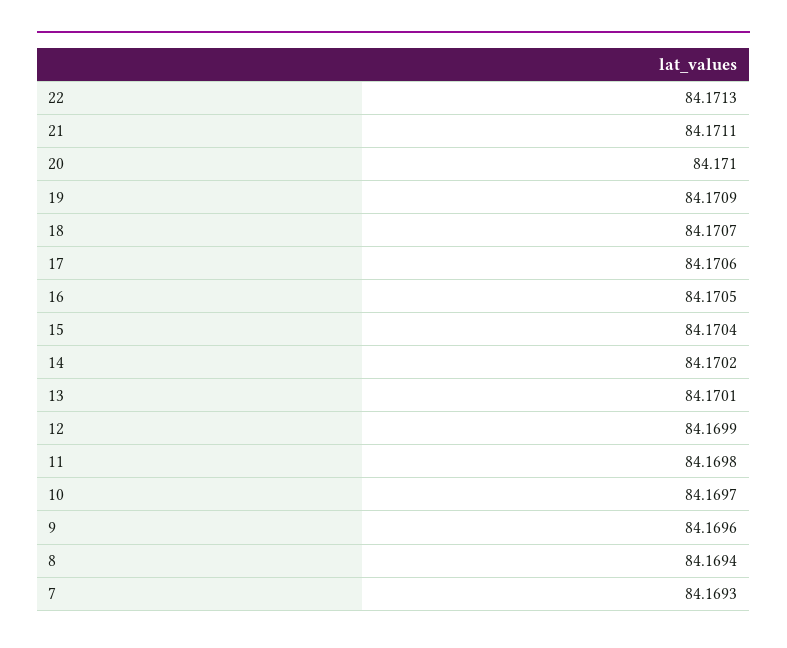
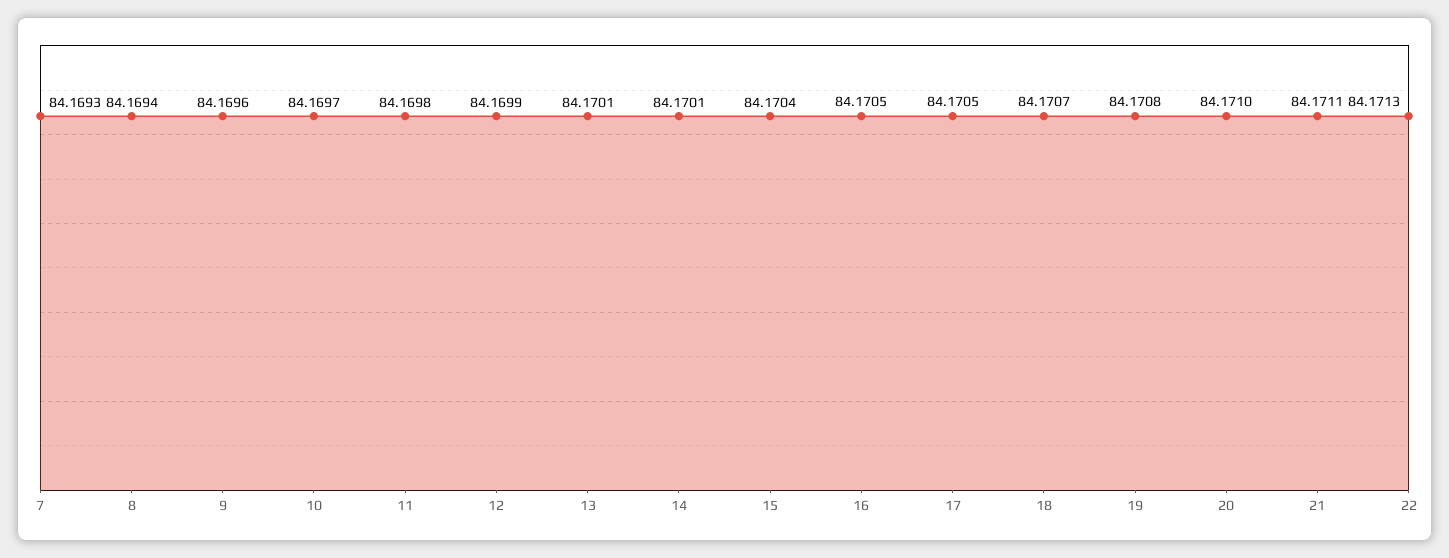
19: 84.1709 -> 84.1708
17: 84.1706 -> 84.1705
14: 84.1702 -> 84.1701

